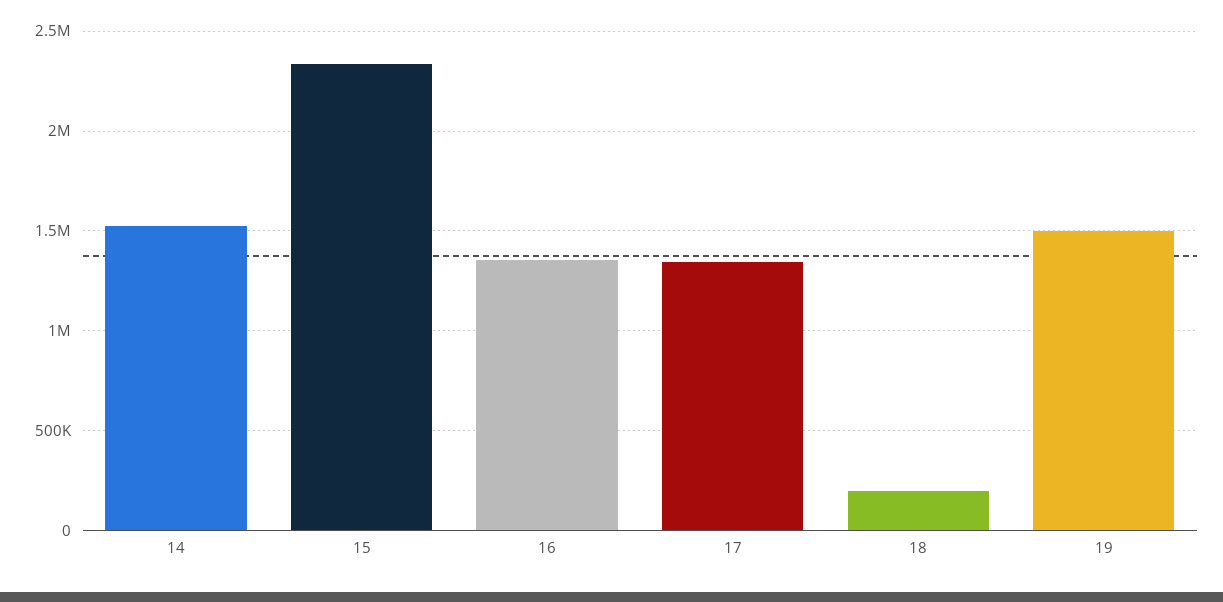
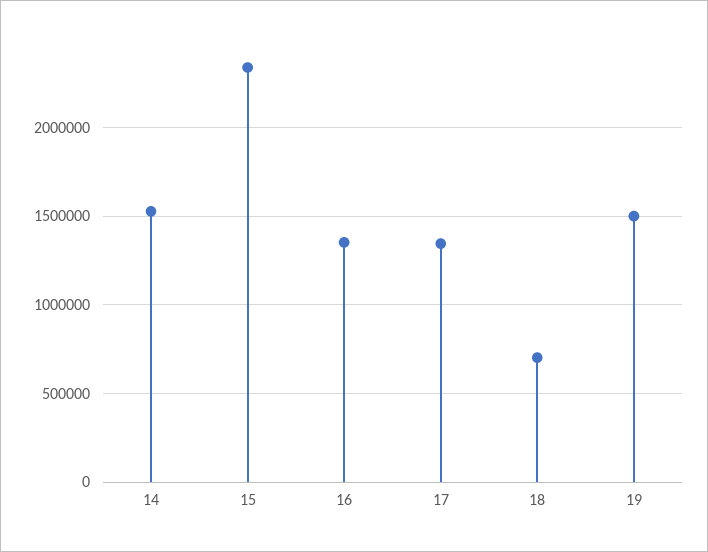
18: 200000 -> 700000

